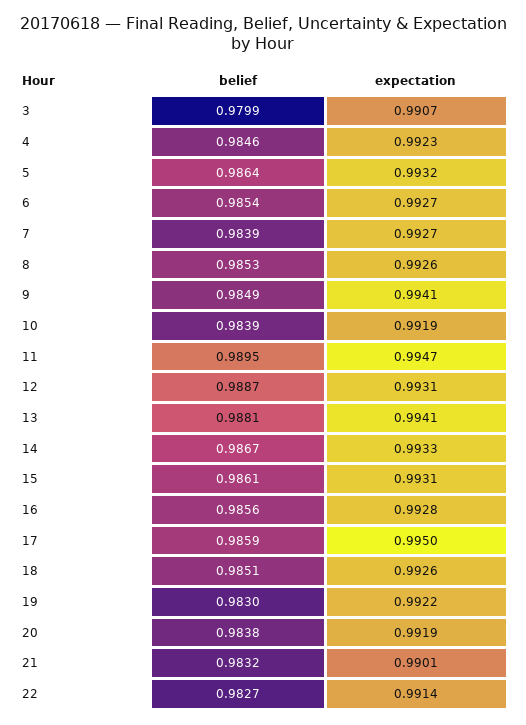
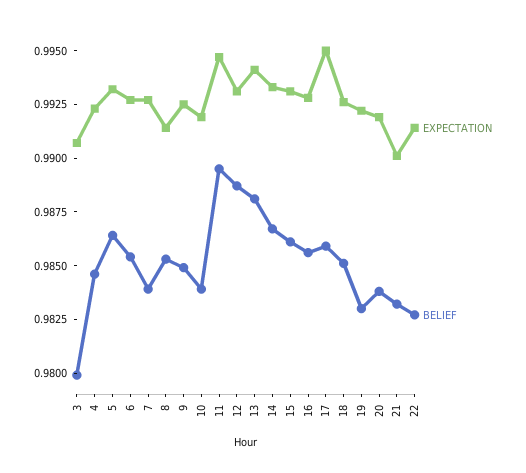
expectation, 8: 0.9926 -> 0.9915
expectation, 9: 0.9941 -> 0.9925

